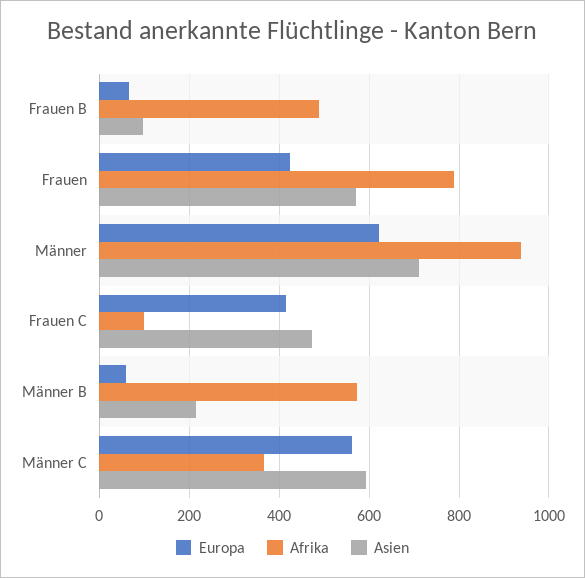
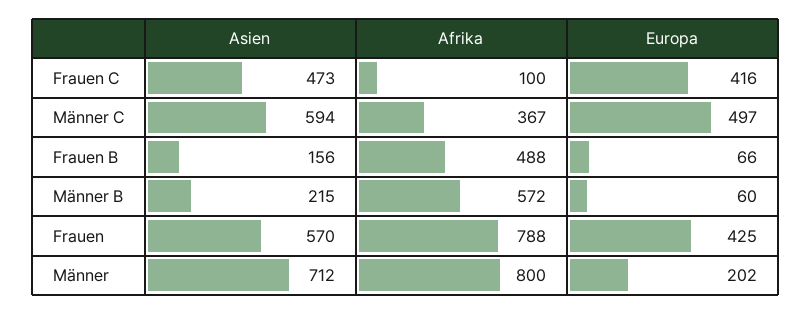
Asien, Frauen B: 100 -> 156
Europa, Männer: 620 -> 202
Afrika, Männer: 940 -> 800
Europa, Männer C: 560 -> 497

